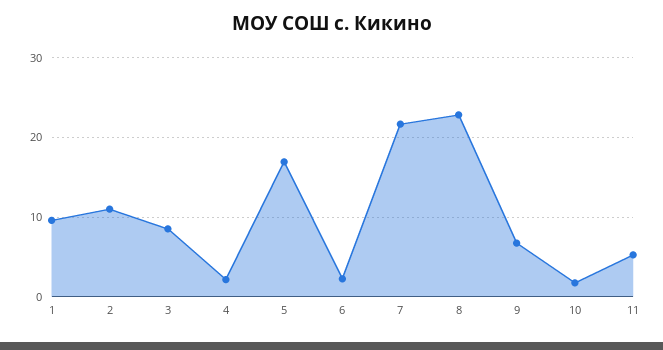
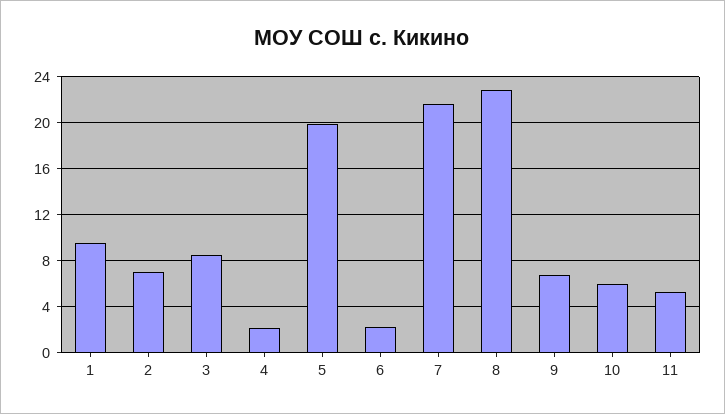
2: 11 -> 7
5: 17 -> 20
10: 2 -> 6

